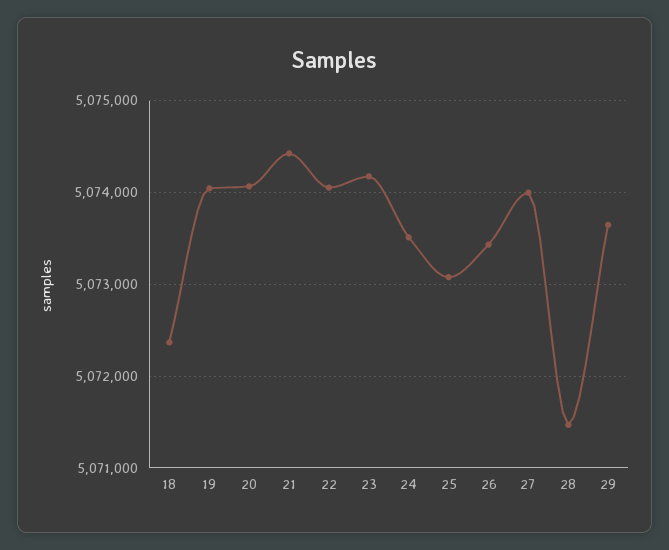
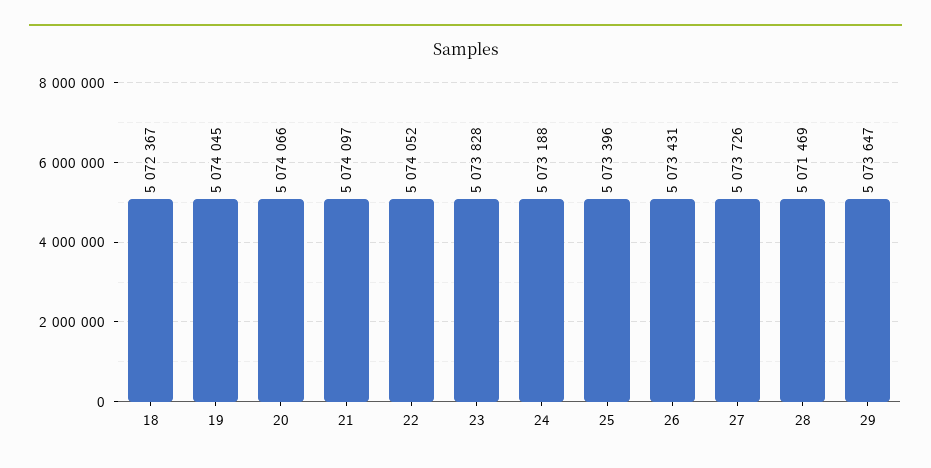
21: 5074400 -> 5074097
23: 5074200 -> 5073828
24: 5073500 -> 5073188
25: 5073100 -> 5073396
27: 5074000 -> 5073726

